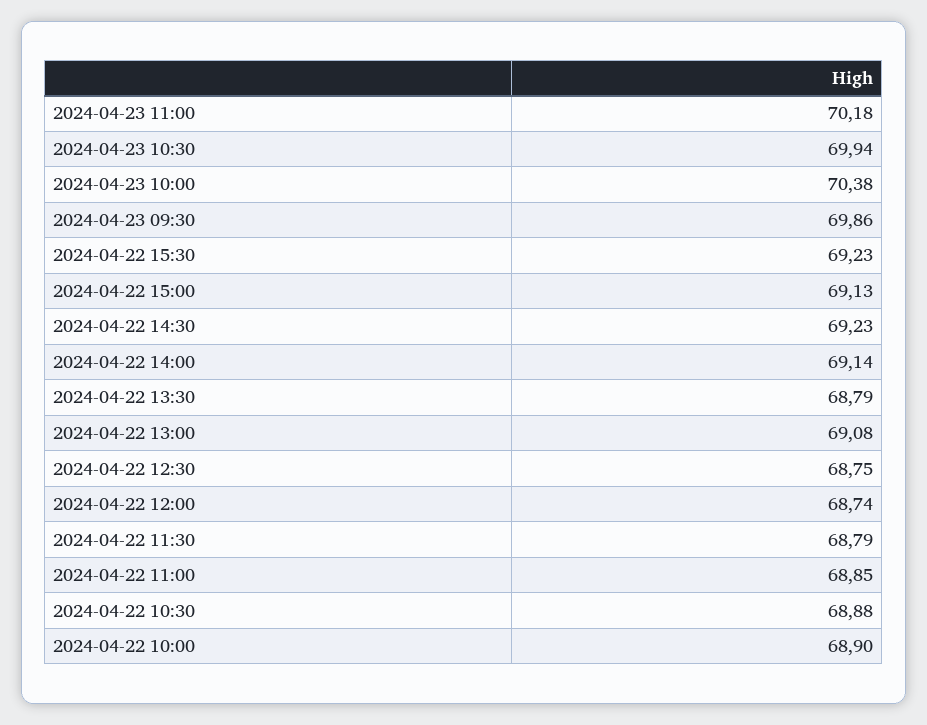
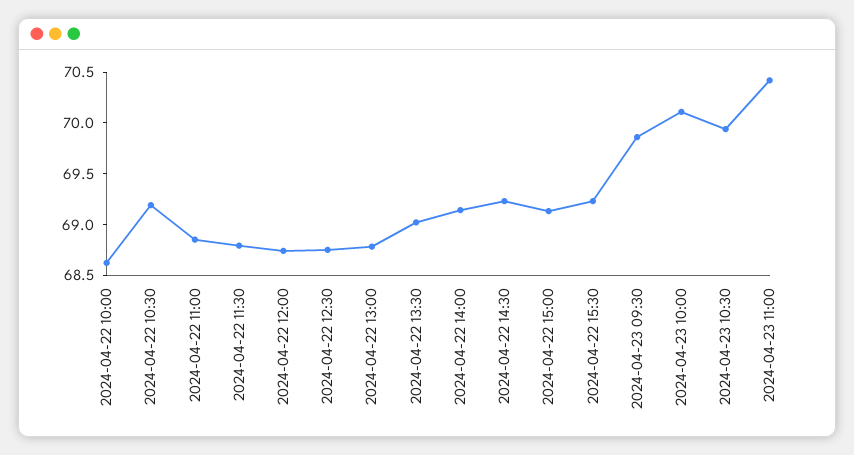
2024-04-23 11:00: 70.18 -> 70.4
2024-04-23 10:00: 70.38 -> 70.1
2024-04-22 13:30: 68.79 -> 69
2024-04-22 13:00: 69.08 -> 68.8
2024-04-22 10:30: 68.88 -> 69.2
2024-04-22 10:00: 68.9 -> 68.6

